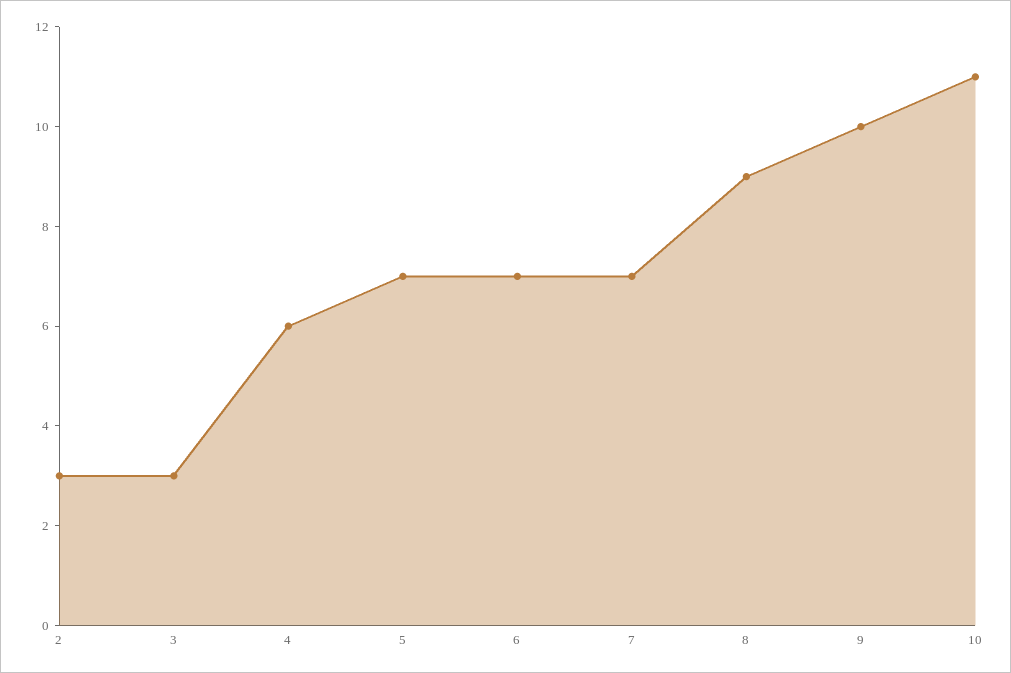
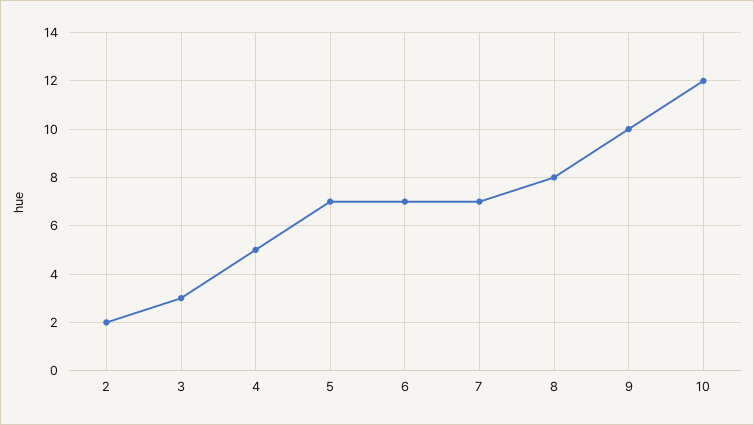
2: 3 -> 2
4: 6 -> 5
8: 9 -> 8
10: 11 -> 12

